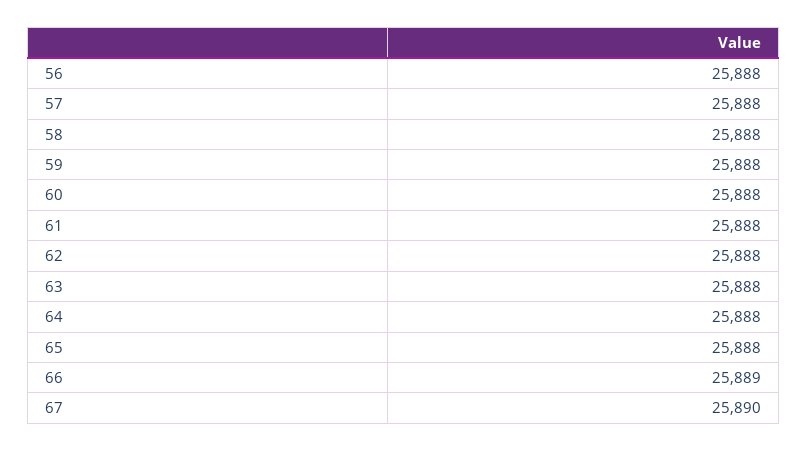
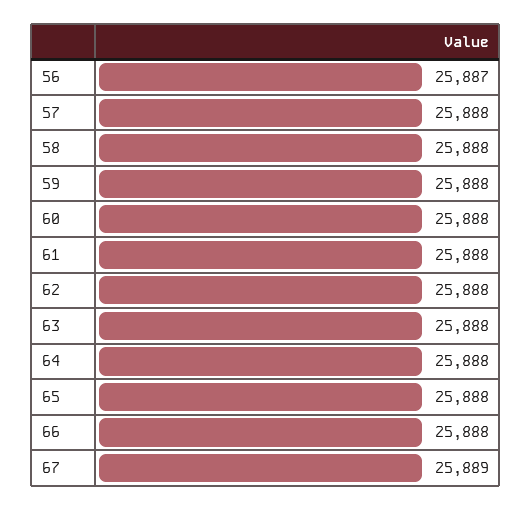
56: 25888 -> 25887
66: 25889 -> 25888
67: 25890 -> 25889

